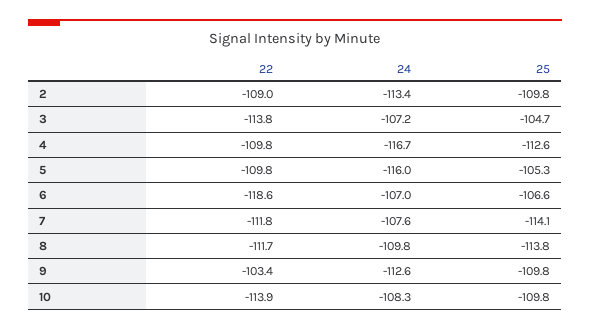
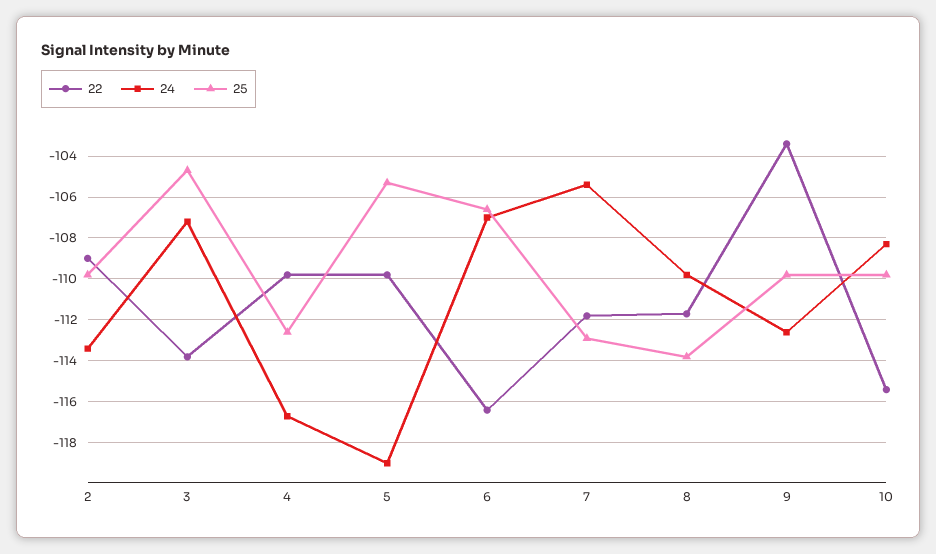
24, 5: -116 -> -119
22, 6: -118.6 -> -116.5
24, 7: -107.6 -> -105.5
25, 7: -114.1 -> -113
22, 10: -113.9 -> -115.5

